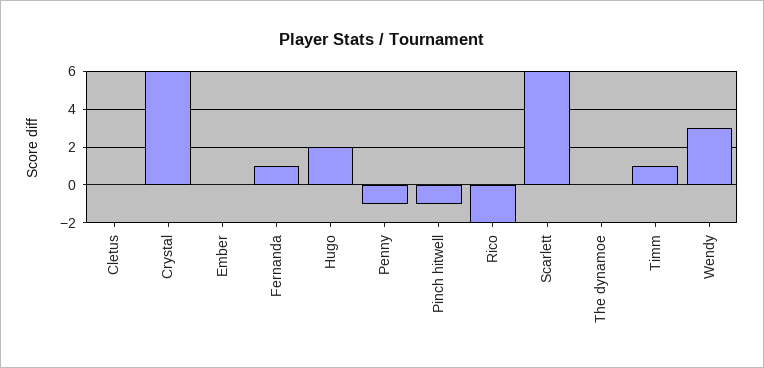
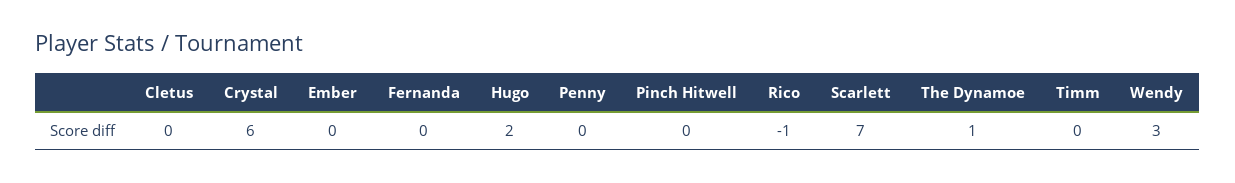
Fernanda: 1 -> 0
Penny: -1 -> 0
Pinch hitwell: -1 -> 0
Rico: -2 -> -1
Scarlett: 6 -> 7
The dynamoe: 0 -> 1
Timm: 1 -> 0

